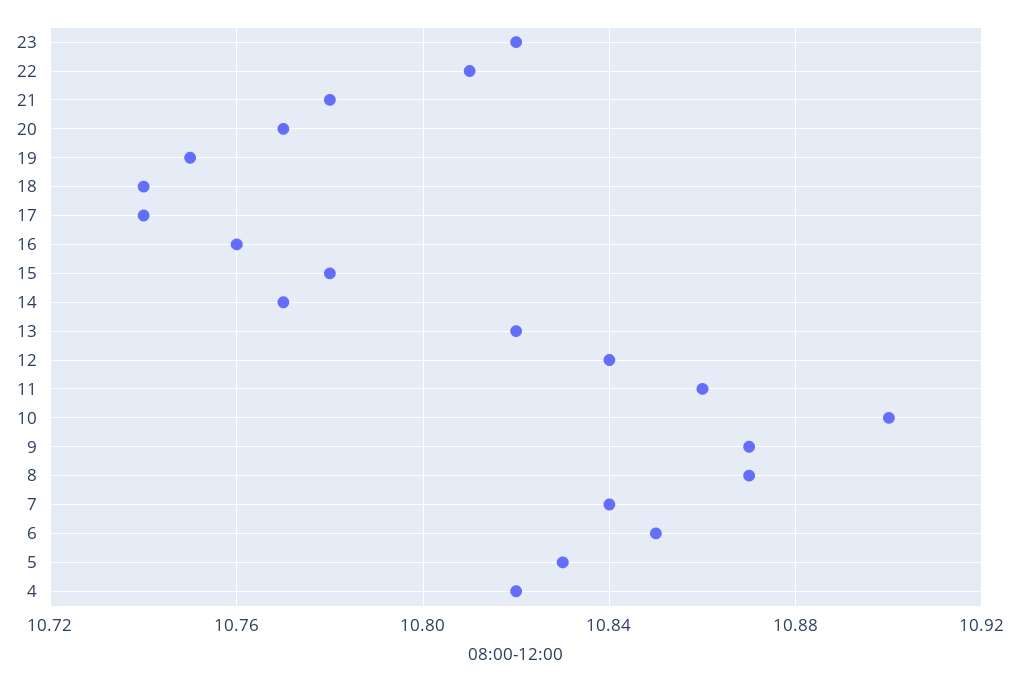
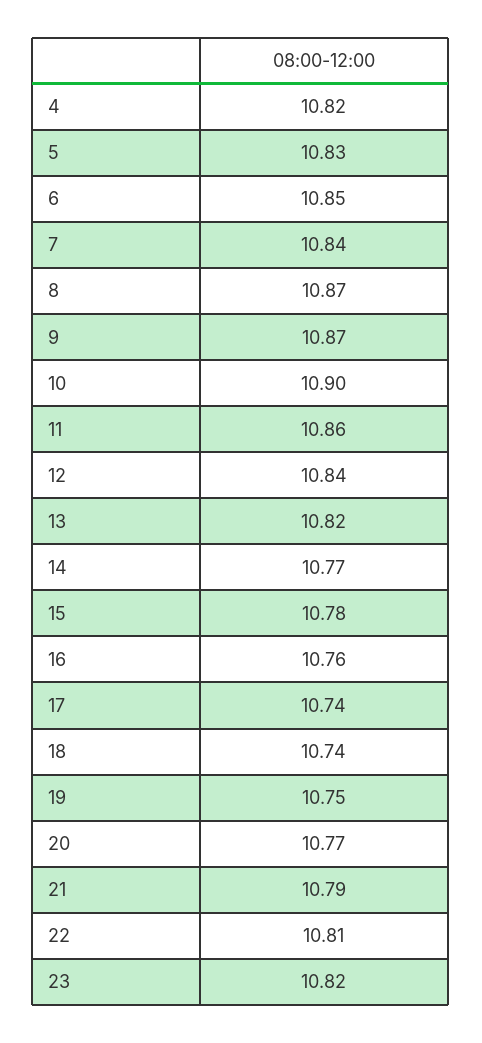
21: 10.78 -> 10.79

